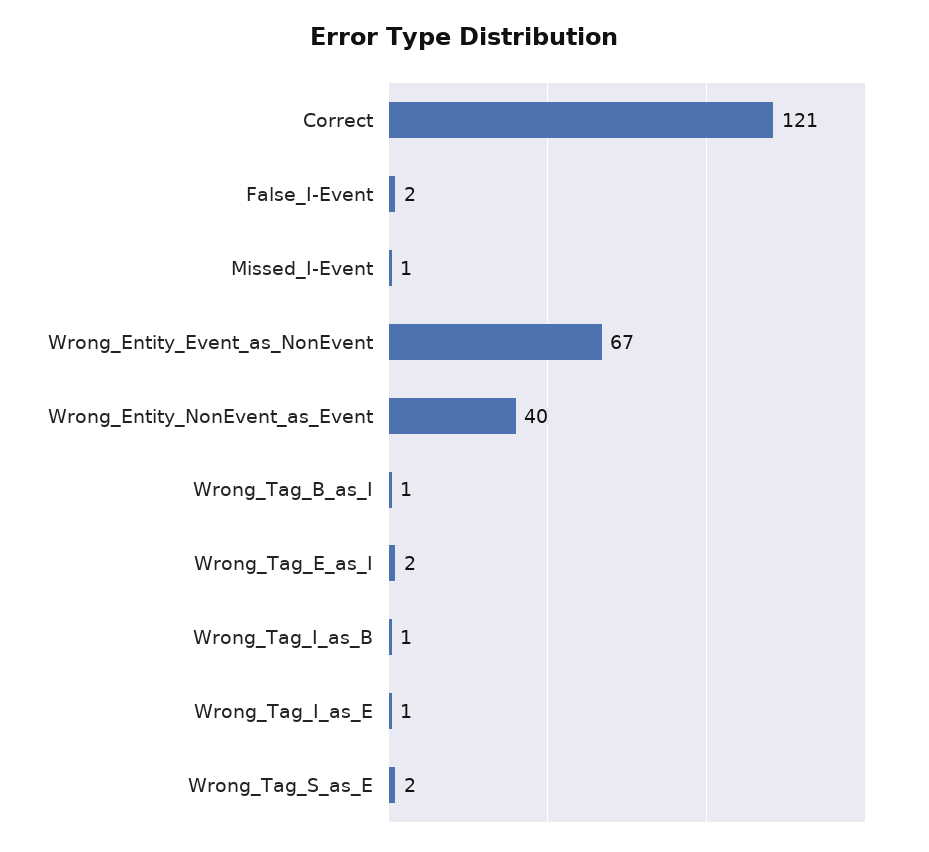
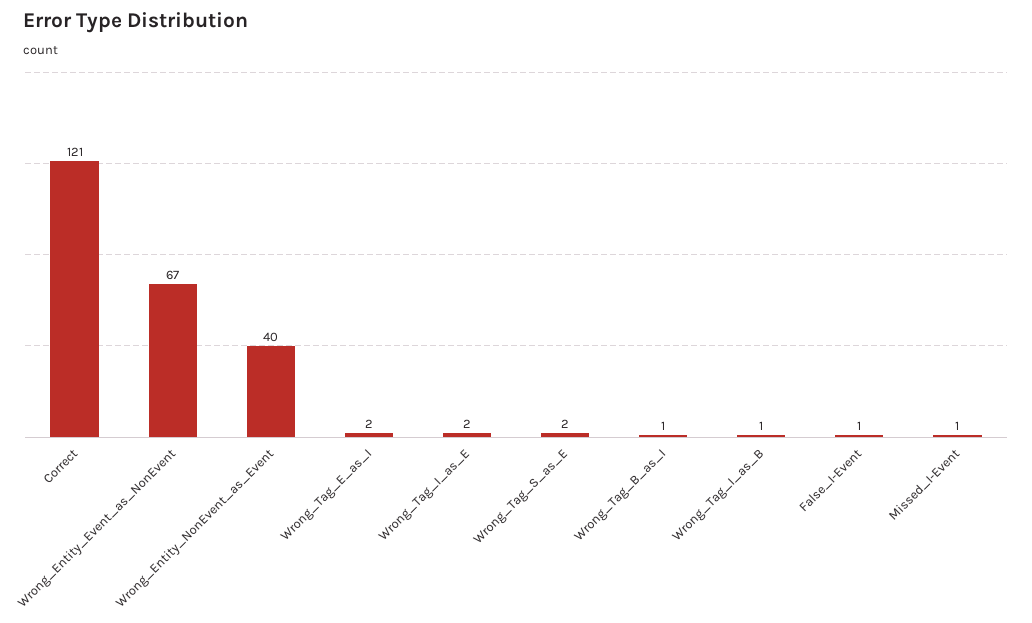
False_I-Event: 2 -> 1
Wrong_Tag_I_as_E: 1 -> 2

